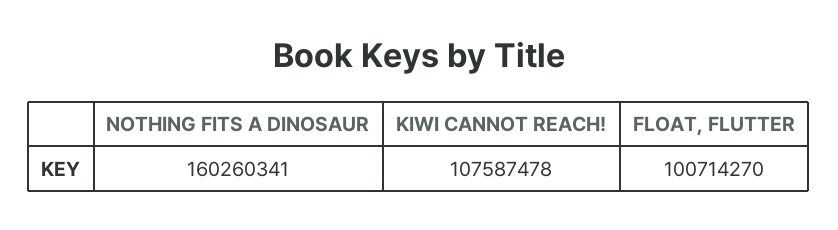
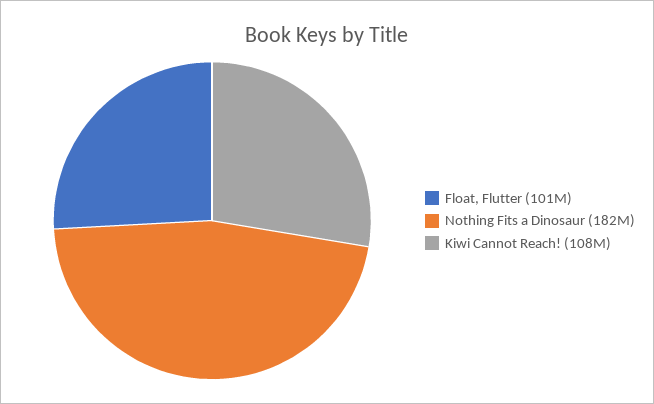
NOTHING FITS A DINOSAUR: 160260341 -> 182000000

